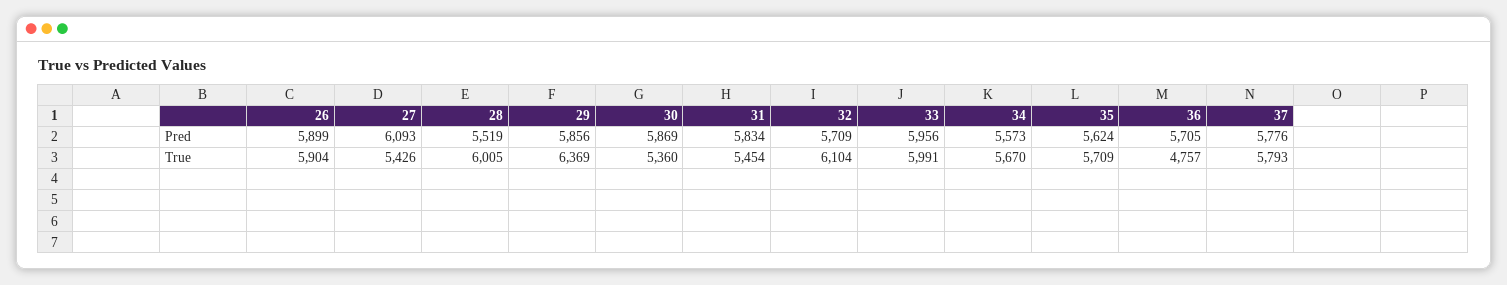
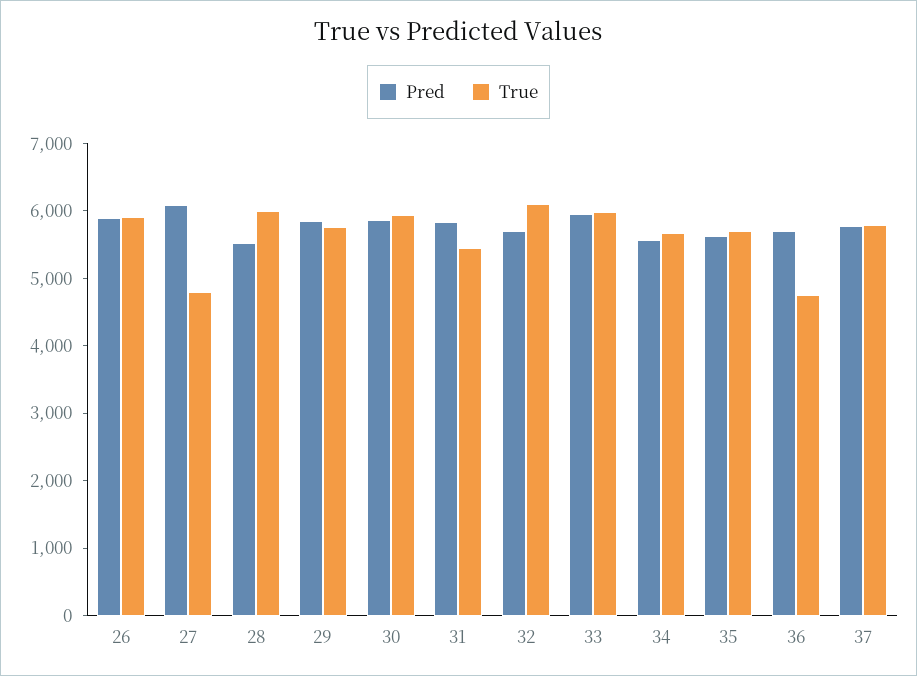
True, 27: 5426 -> 4800
True, 29: 6369 -> 5800
True, 30: 5360 -> 6000

